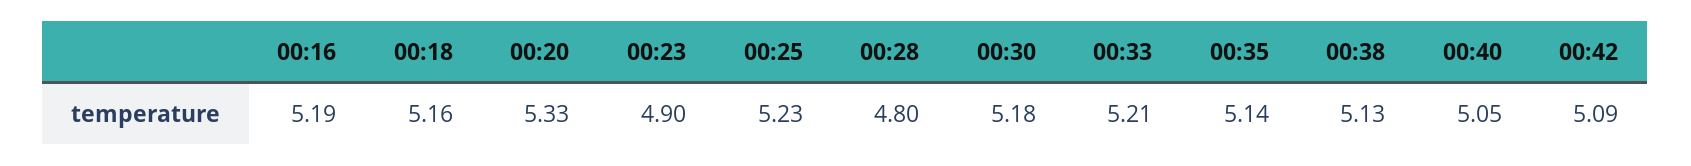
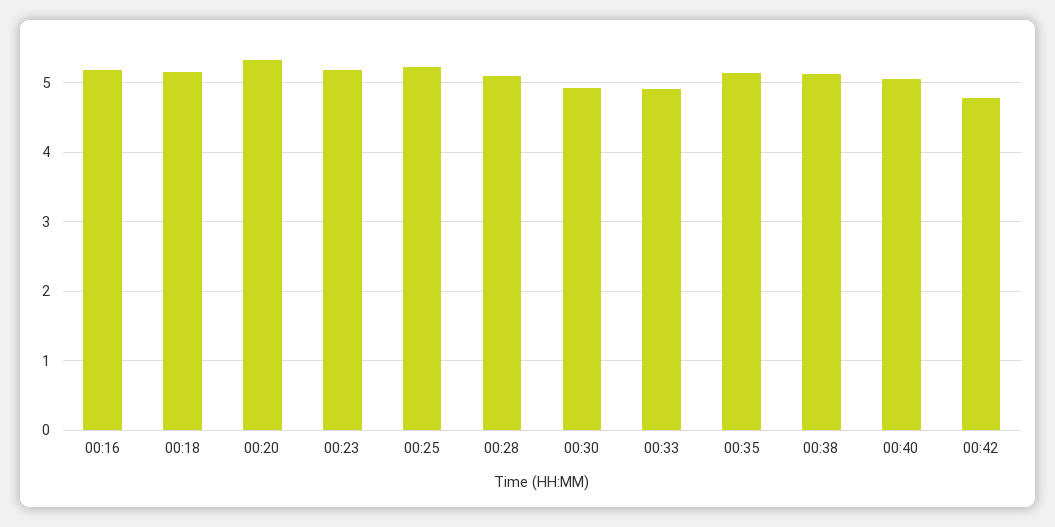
00:23: 4.9 -> 5.2
00:28: 4.8 -> 5.1
00:30: 5.18 -> 4.9
00:33: 5.21 -> 4.9
00:42: 5.09 -> 4.8

